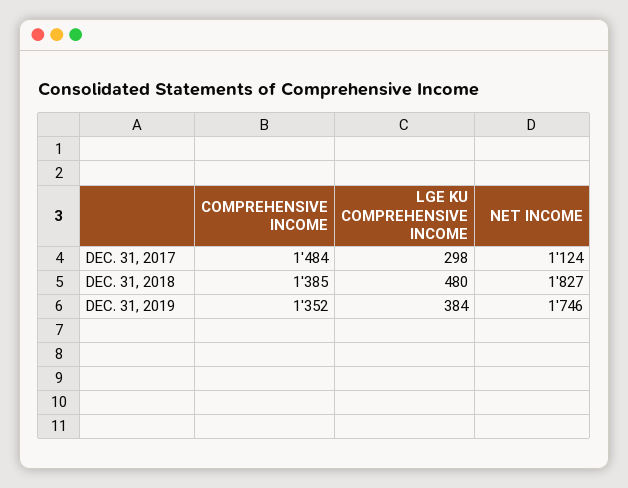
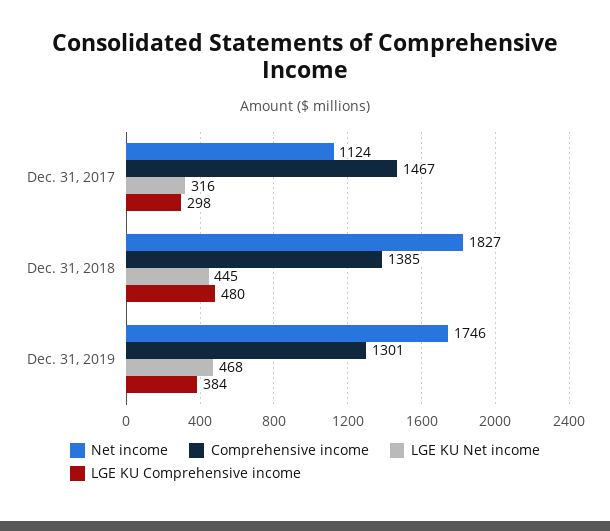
COMPREHENSIVE INCOME, DEC. 31, 2017: 1484 -> 1467
COMPREHENSIVE INCOME, DEC. 31, 2019: 1352 -> 1301
LGE KU Net income, DEC. 31, 2017: none -> 316
LGE KU Net income, DEC. 31, 2018: none -> 445
LGE KU Net income, DEC. 31, 2019: none -> 468

